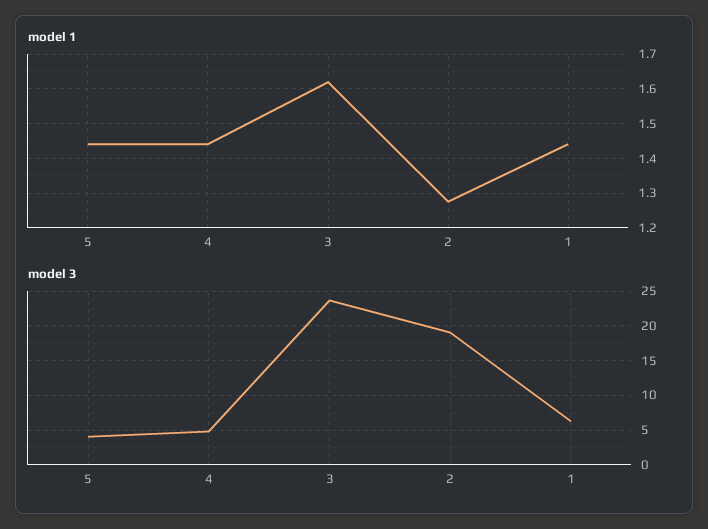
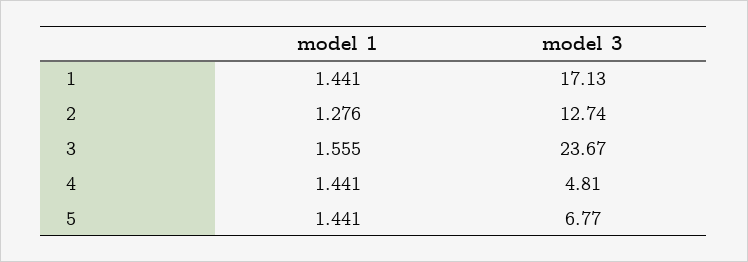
model 1, 3: 1.62 -> 1.555
model 3, 5: 4 -> 6.77
model 3, 2: 19 -> 12.74
model 3, 1: 6 -> 17.13

